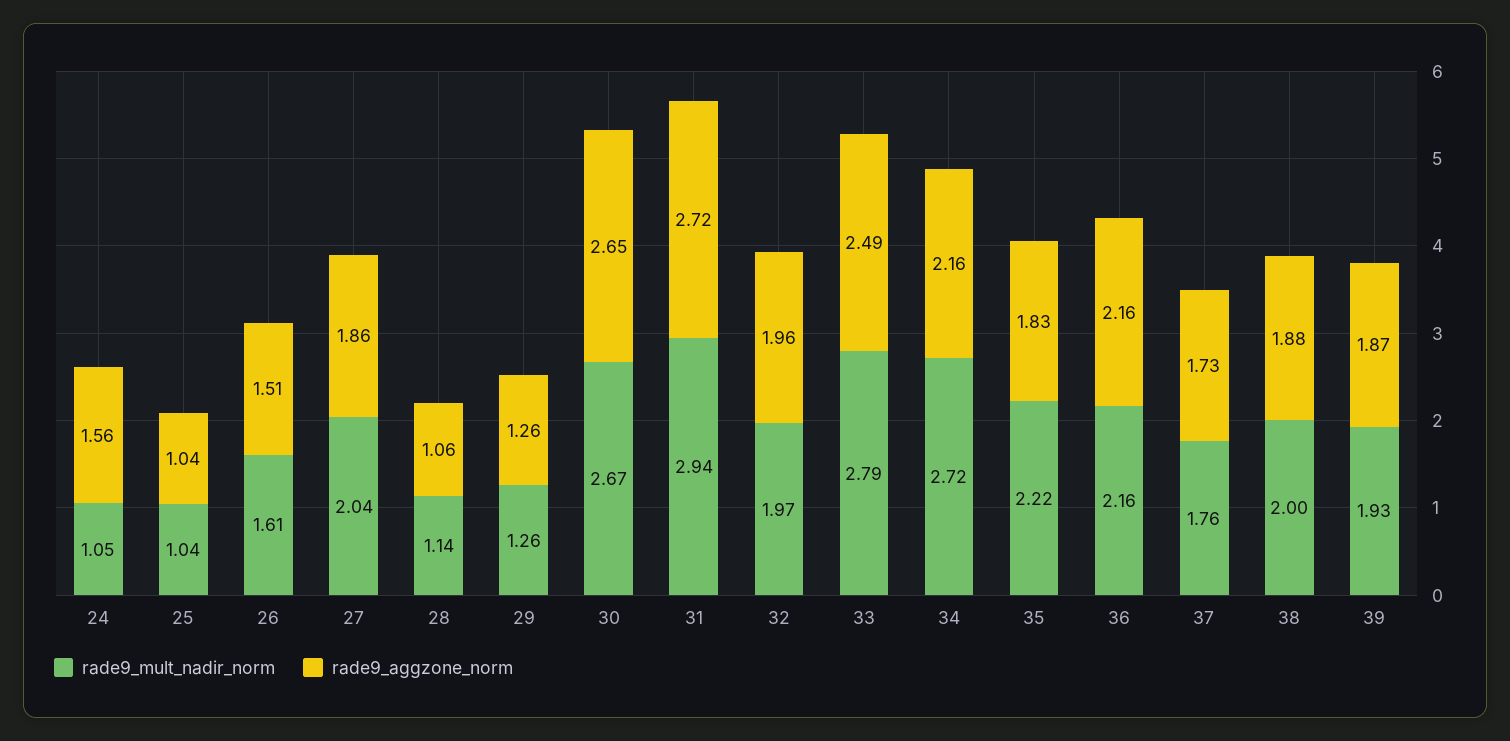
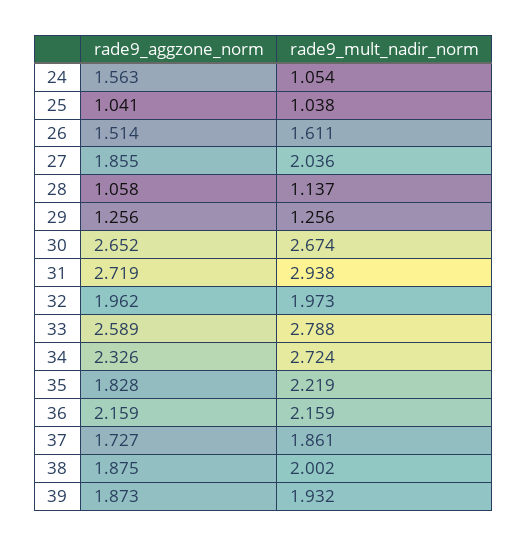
rade9_aggzone_norm, 33: 2.49 -> 2.589
rade9_aggzone_norm, 34: 2.16 -> 2.326
rade9_mult_nadir_norm, 37: 1.76 -> 1.861

